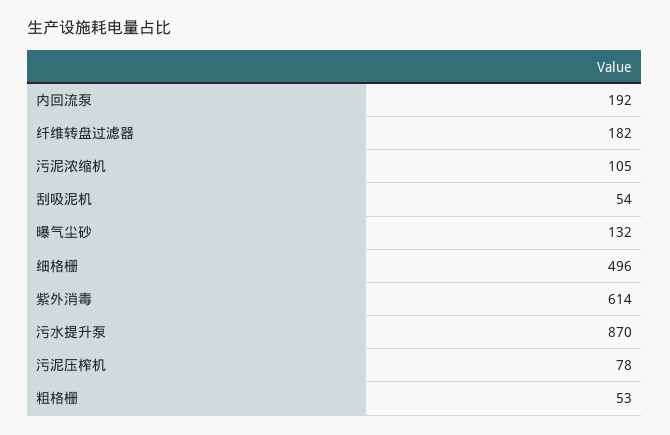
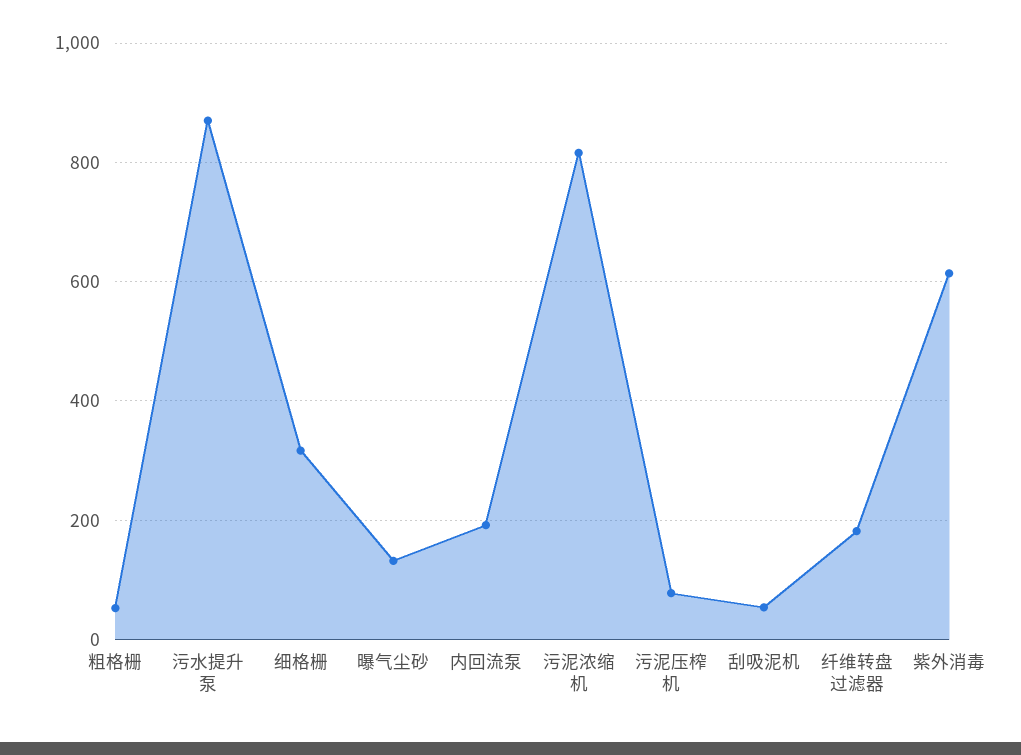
污泥浓缩机: 105 -> 820
细格栅: 496 -> 320

